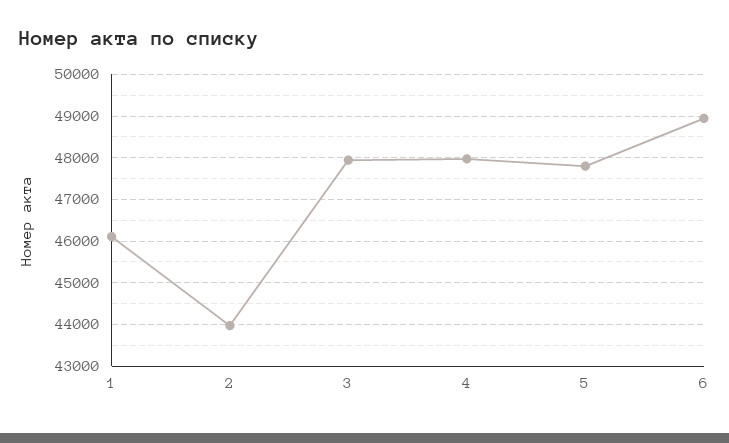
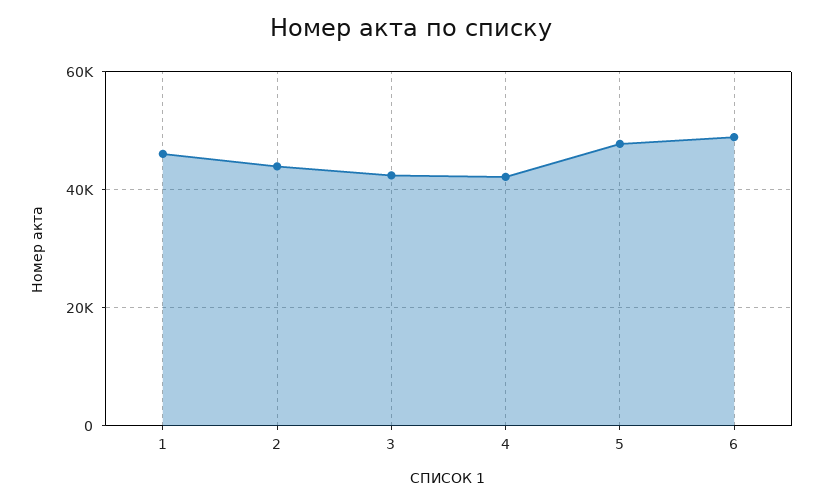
3: 48000 -> 42000
4: 48000 -> 42000

